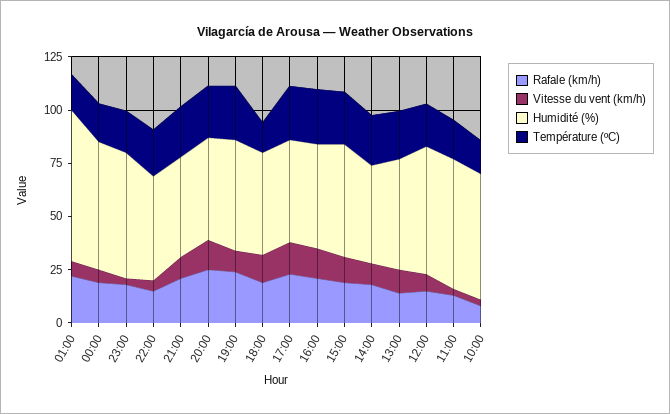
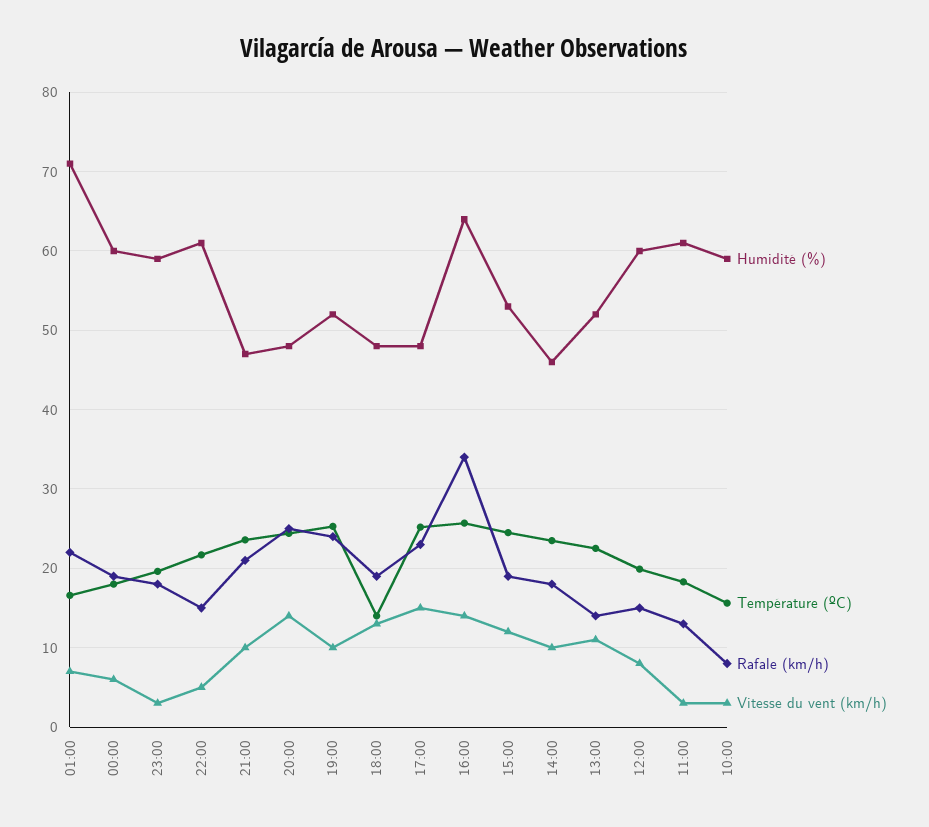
Humidité (%), 22:00: 50 -> 61
Rafale (km/h), 16:00: 20 -> 34
Humidité (%), 16:00: 50 -> 64

